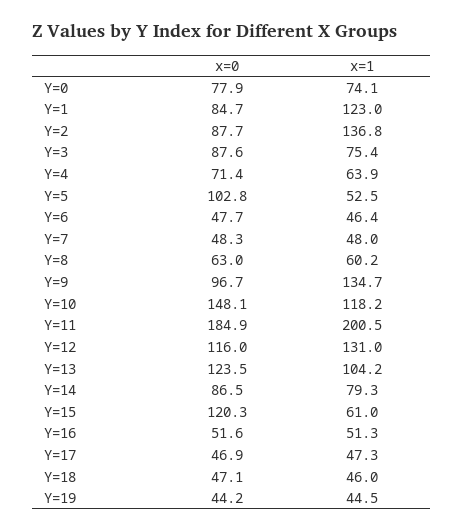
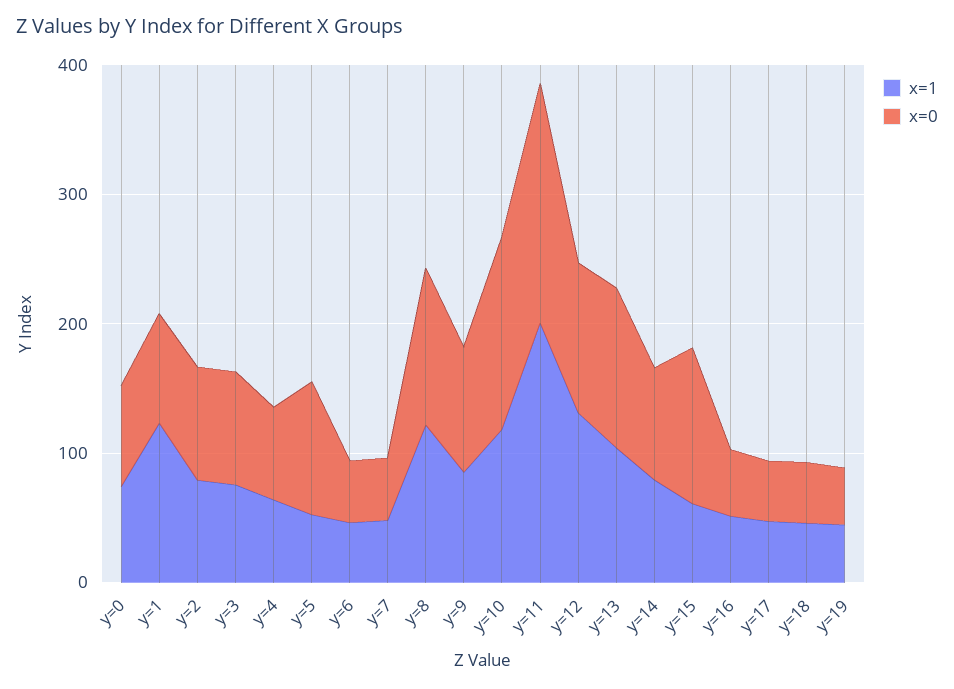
x=1, Y=2: 136.8 -> 80
x=0, Y=8: 63 -> 120
x=1, Y=8: 60.2 -> 120
x=1, Y=9: 134.7 -> 80

